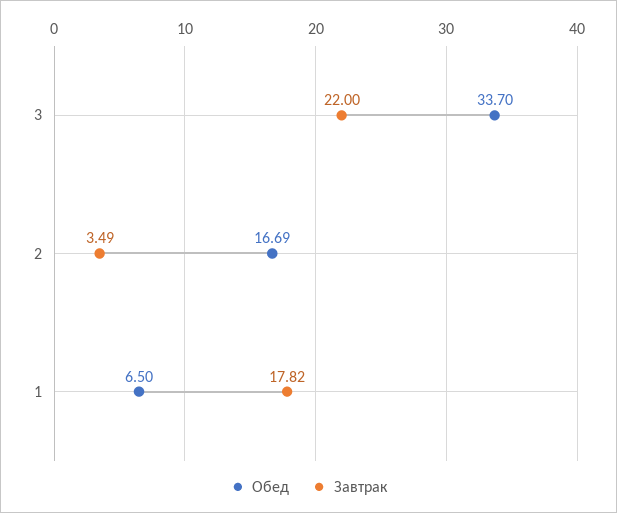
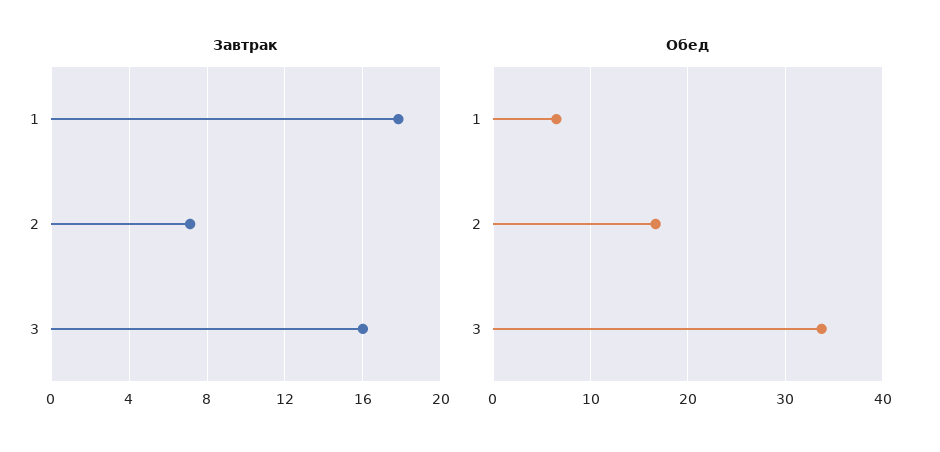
Завтрак, 3: 22 -> 16
Завтрак, 2: 3.49 -> 7

